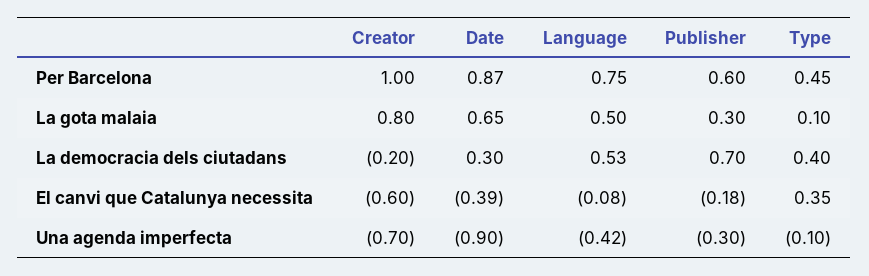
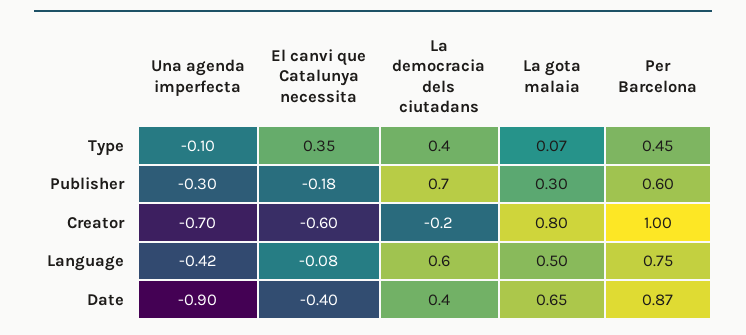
Type, La gota malaia: 0.1 -> 0.07
Date, La democracia dels ciutadans: 0.3 -> 0.4
Language, La democracia dels ciutadans: 0.53 -> 0.6
Date, El canvi que Catalunya necessita: -0.39 -> -0.4

